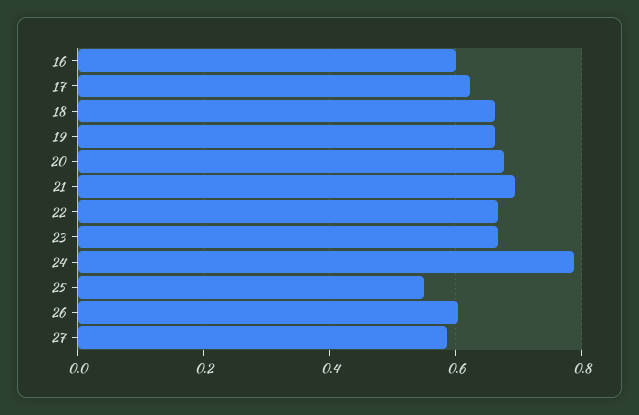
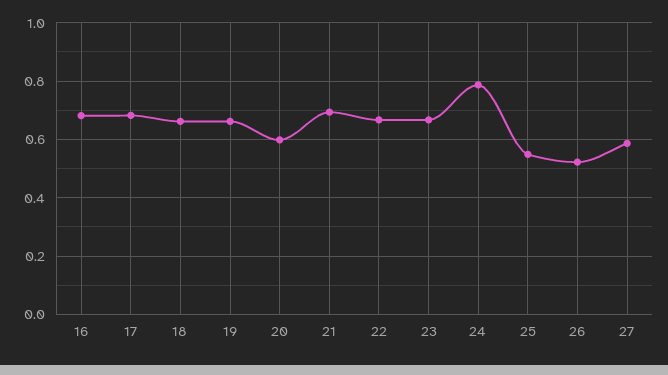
16: 0.6 -> 0.675
17: 0.62 -> 0.675
20: 0.68 -> 0.6
26: 0.6 -> 0.525

